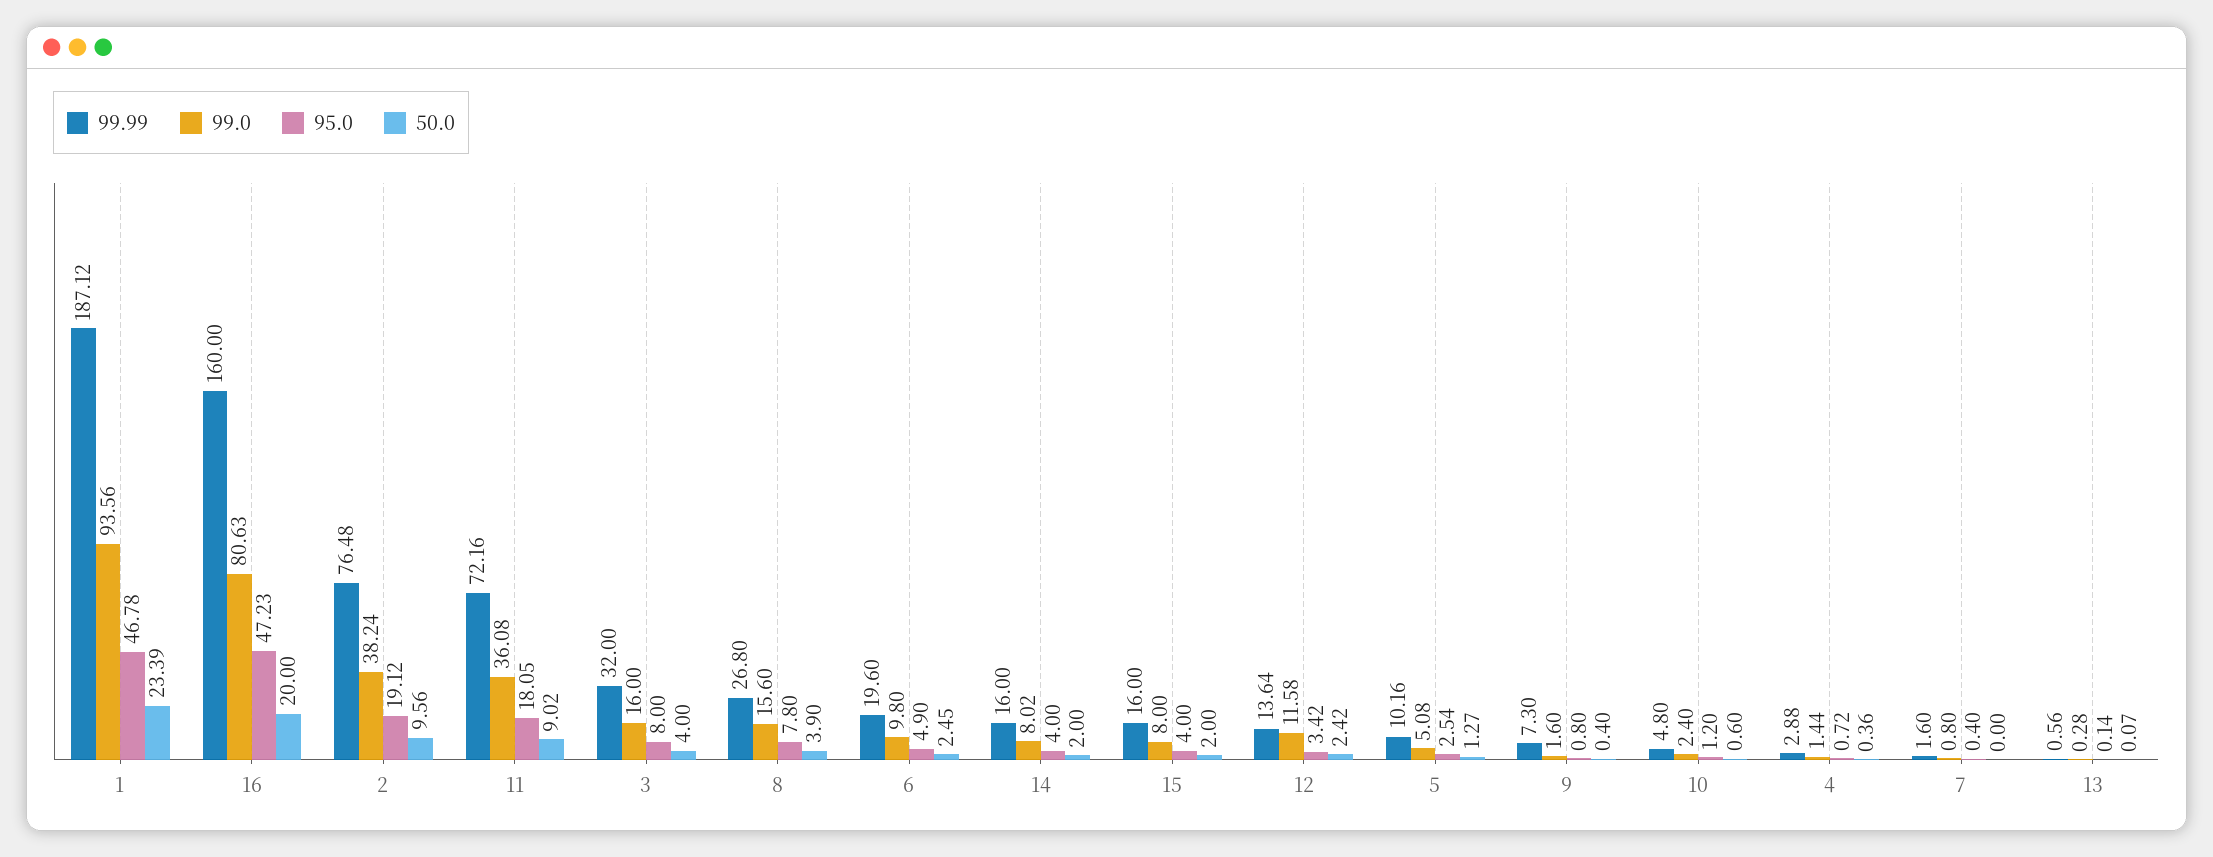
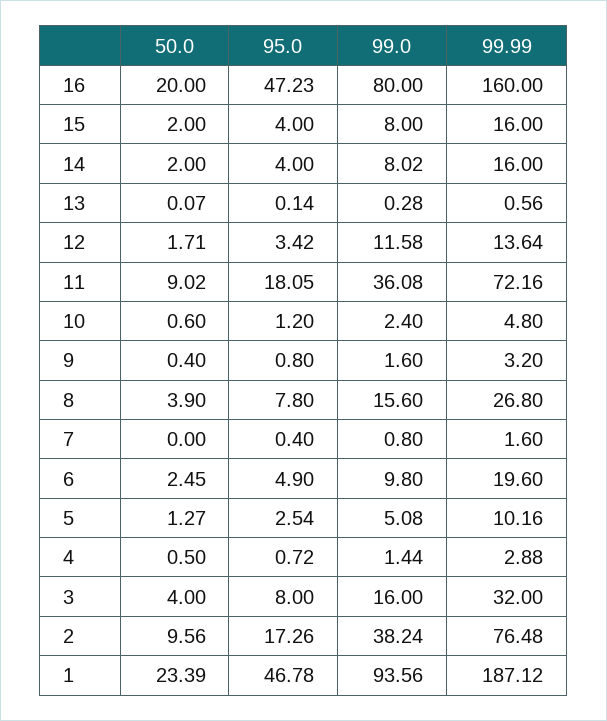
99.0, 16: 80.63 -> 80
95.0, 2: 19.12 -> 17.26
50.0, 12: 2.42 -> 1.71
99.99, 9: 7.3 -> 3.2
50.0, 4: 0.36 -> 0.5

